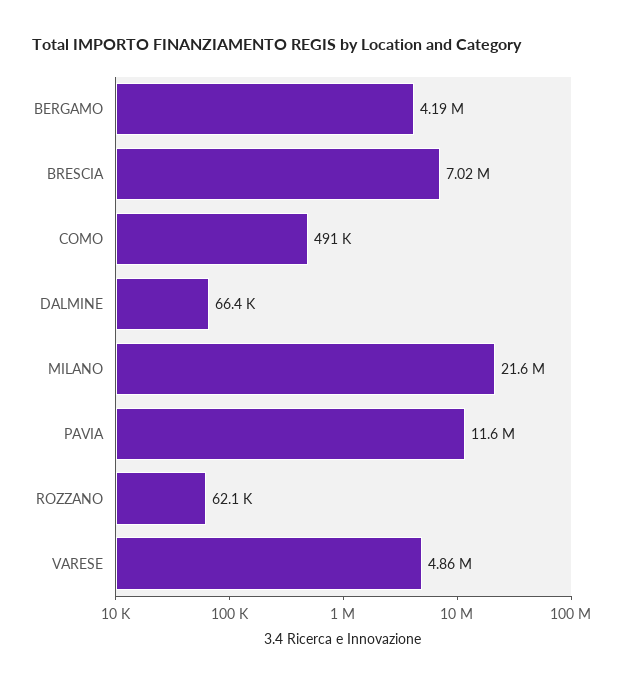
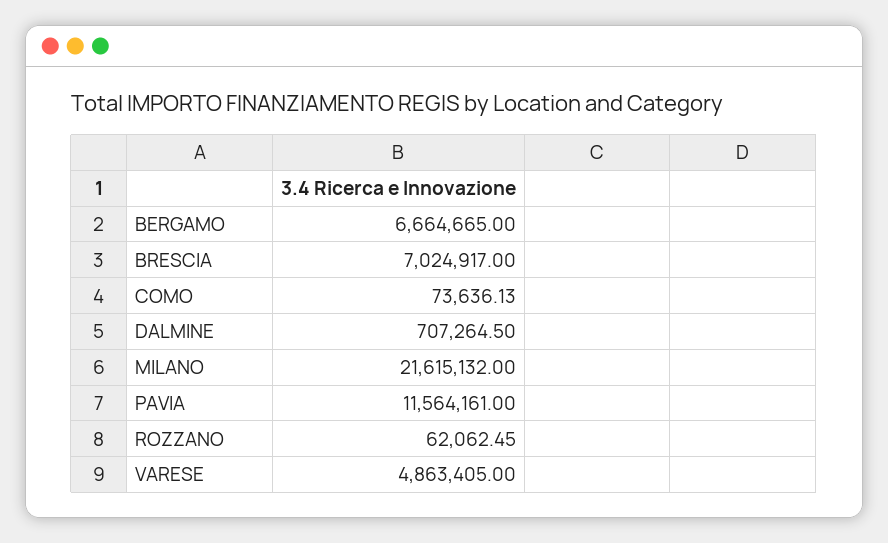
BERGAMO: 4190000 -> 6664665
COMO: 491000 -> 73636.13
DALMINE: 66400 -> 707264.5

